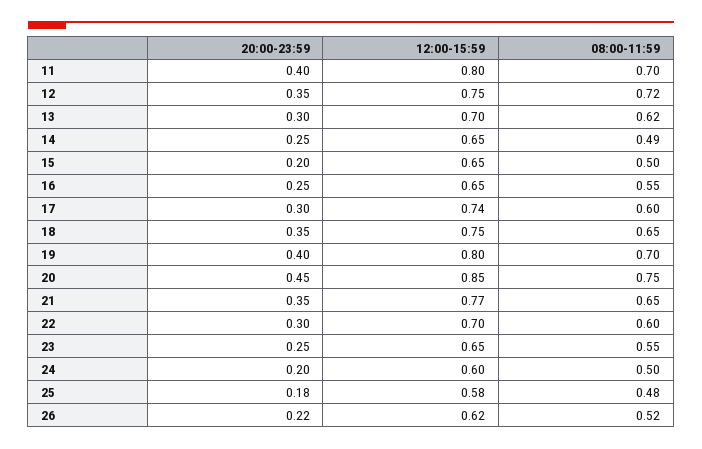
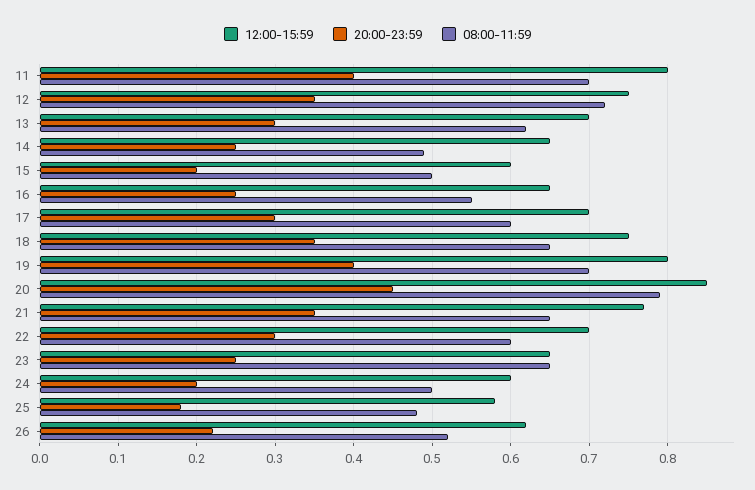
12:00-15:59, 15: 0.65 -> 0.6
12:00-15:59, 17: 0.74 -> 0.7
08:00-11:59, 20: 0.75 -> 0.79
08:00-11:59, 23: 0.55 -> 0.65

